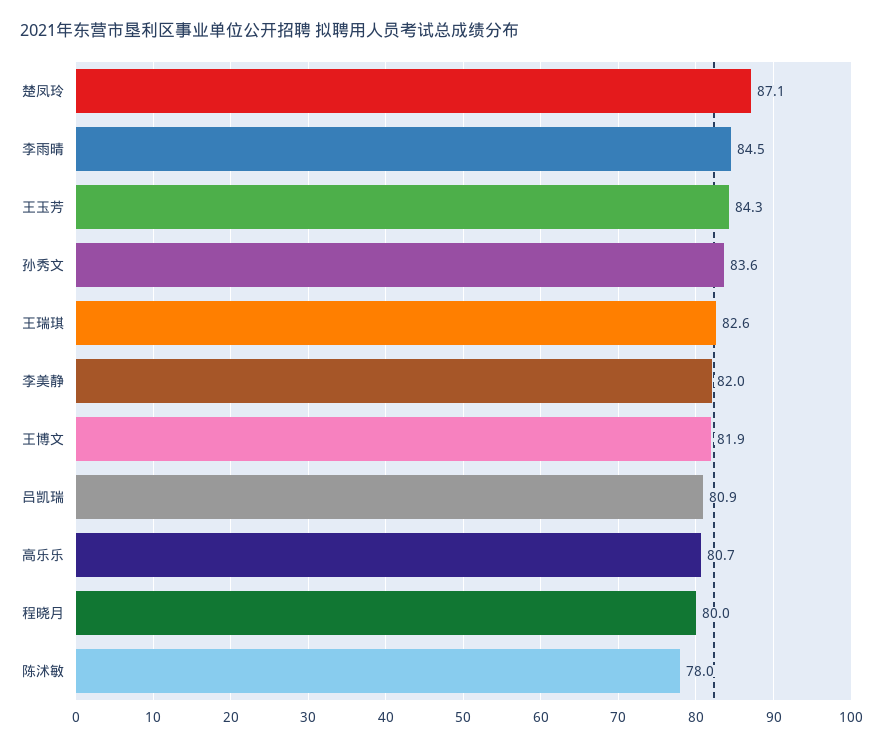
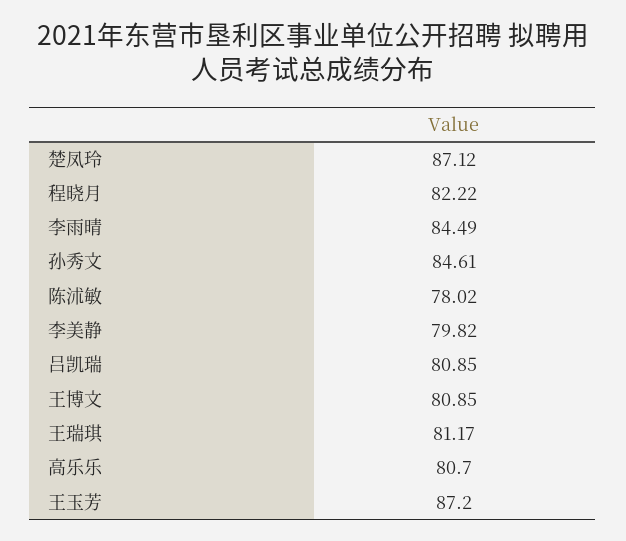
王玉芳: 84.3 -> 87.2
孙秀文: 83.6 -> 84.61
王瑞琪: 82.6 -> 81.17
李美静: 82 -> 79.82
王博文: 81.9 -> 80.85
程晓月: 80 -> 82.22

